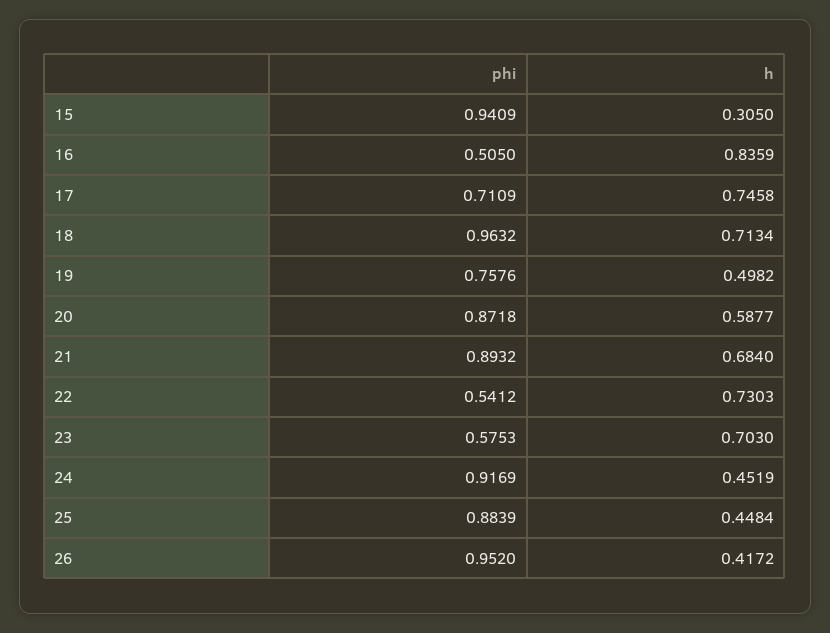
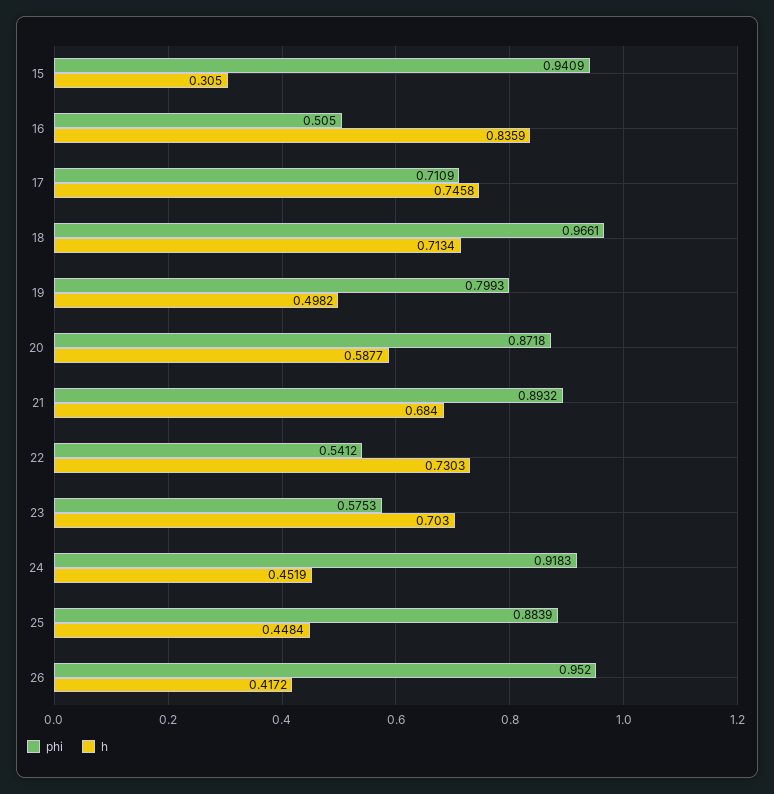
phi, 18: 0.9632 -> 0.9661
phi, 19: 0.7576 -> 0.7993
phi, 24: 0.9169 -> 0.9183

